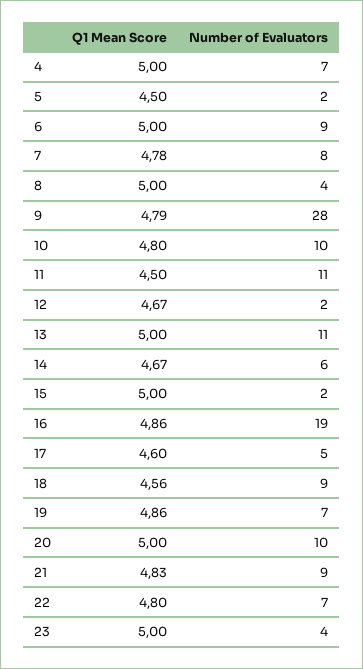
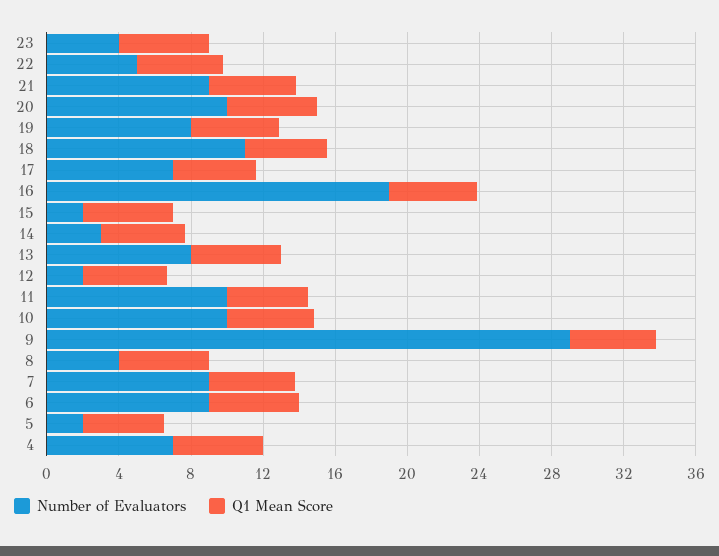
Number of Evaluators, 7: 8 -> 9
Number of Evaluators, 9: 28 -> 29
Number of Evaluators, 11: 11 -> 10
Number of Evaluators, 13: 11 -> 8
Number of Evaluators, 14: 6 -> 3
Number of Evaluators, 17: 5 -> 7
Number of Evaluators, 18: 9 -> 11
Number of Evaluators, 19: 7 -> 8
Number of Evaluators, 22: 7 -> 5

